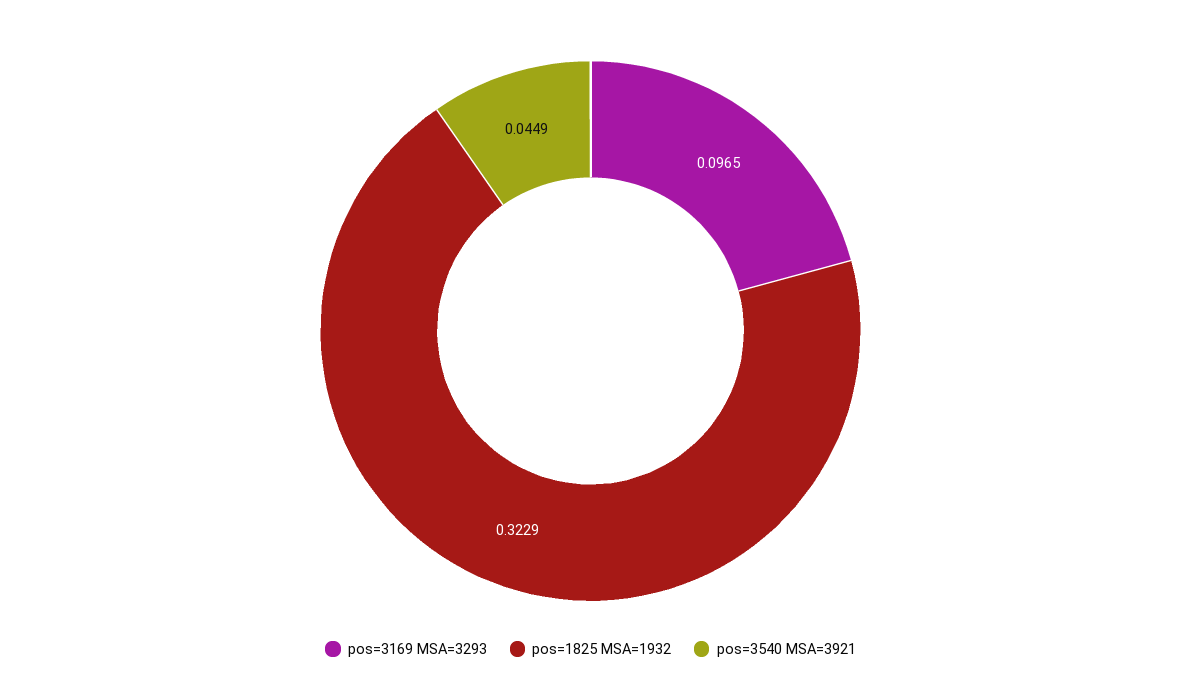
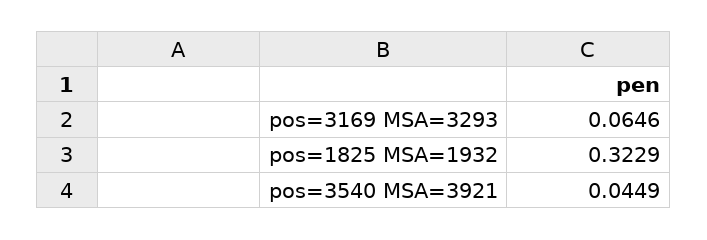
pos=3169 MSA=3293: 0.0965 -> 0.0646

